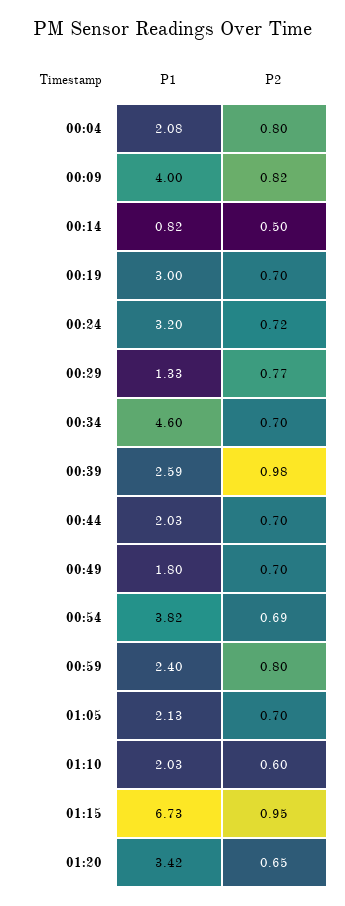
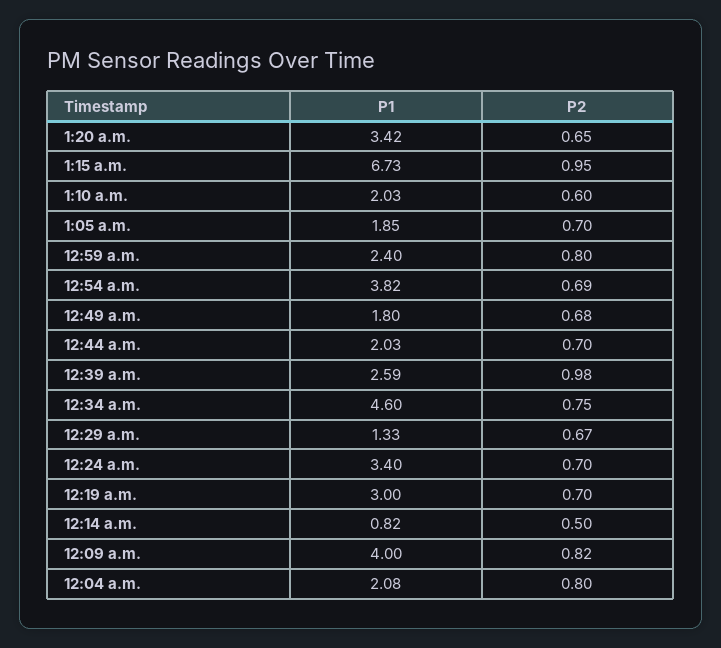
P1, 00:24: 3.2 -> 3.4
P2, 00:24: 0.72 -> 0.7
P2, 00:29: 0.77 -> 0.67
P2, 00:34: 0.7 -> 0.75
P2, 00:49: 0.7 -> 0.68
P1, 01:05: 2.13 -> 1.85

